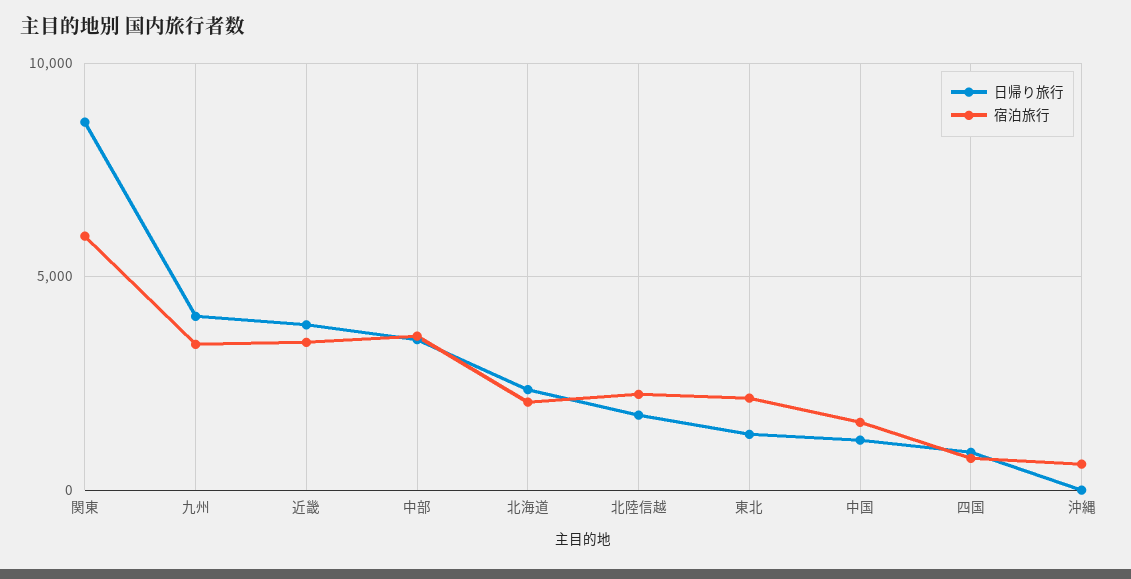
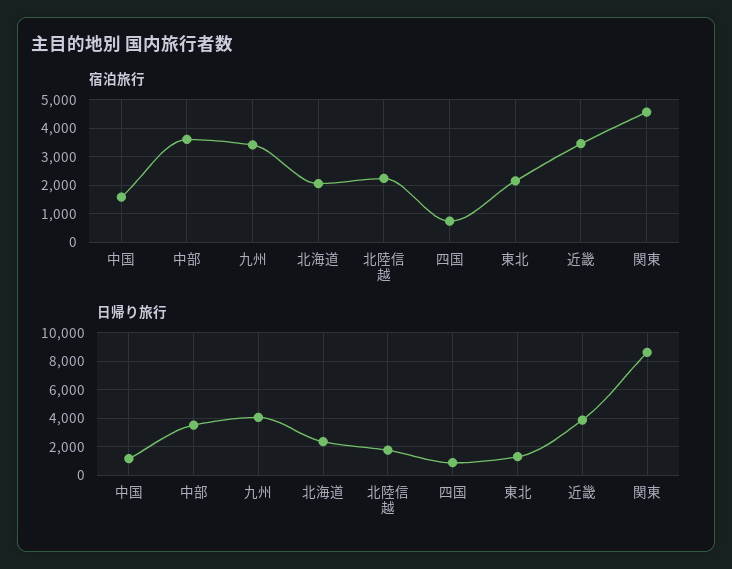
宿泊旅行, 関東: 6000 -> 4500
日帰り旅行, 沖縄: 0 -> none
宿泊旅行, 沖縄: 500 -> none

